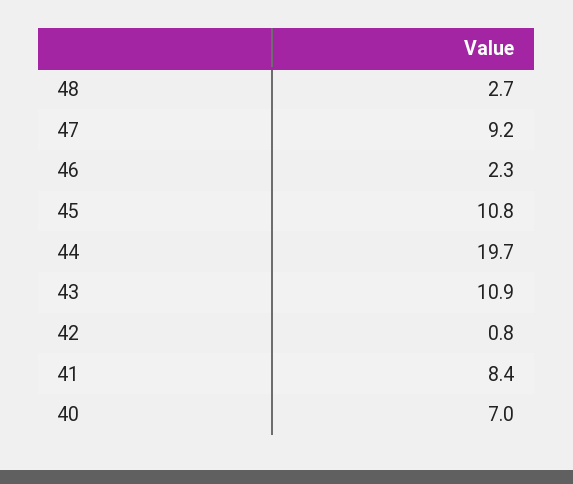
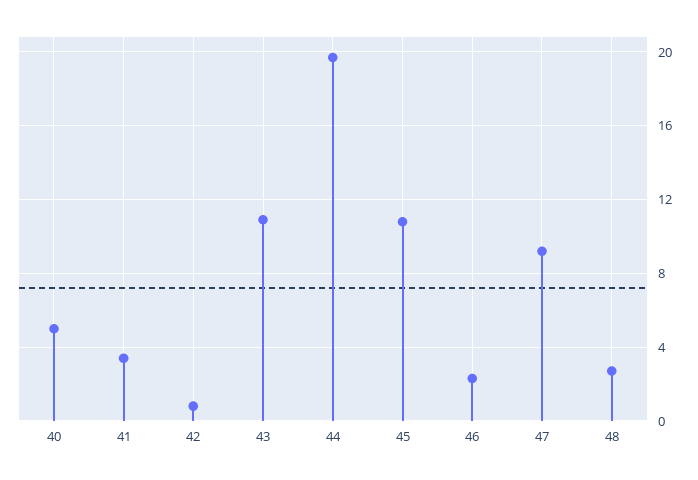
41: 8.4 -> 3.5
40: 7 -> 5

